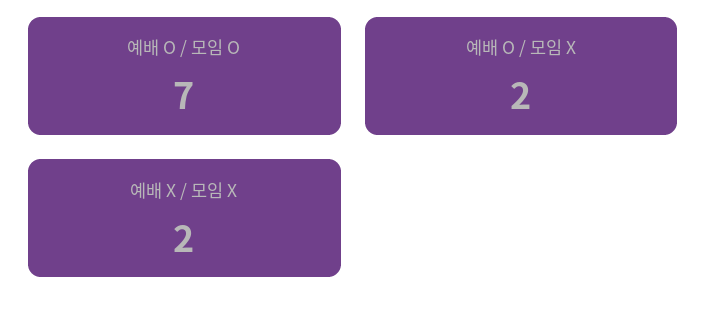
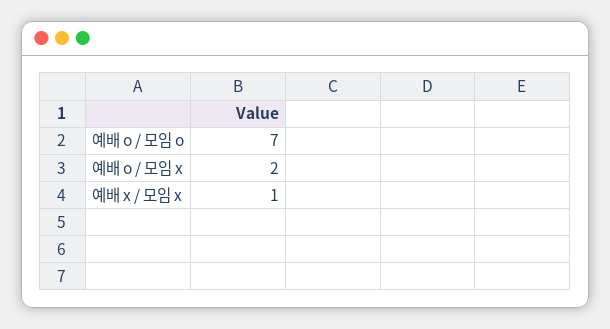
예배 X / 모임 X: 2 -> 1

